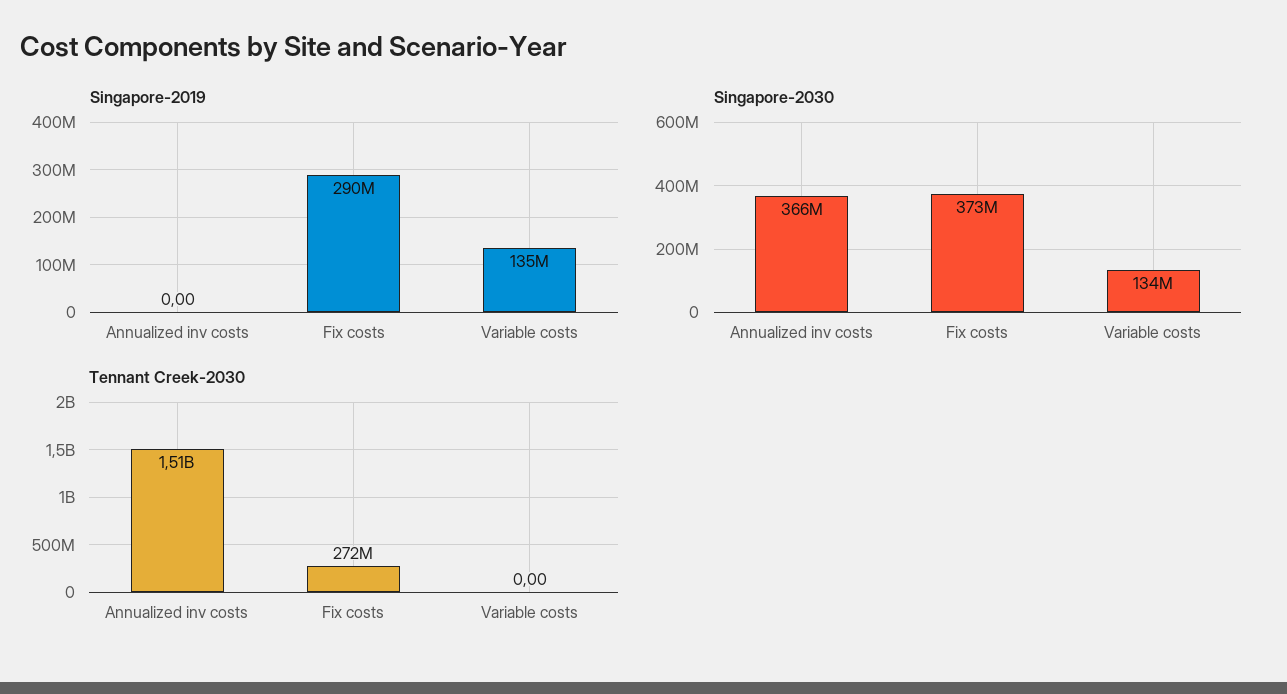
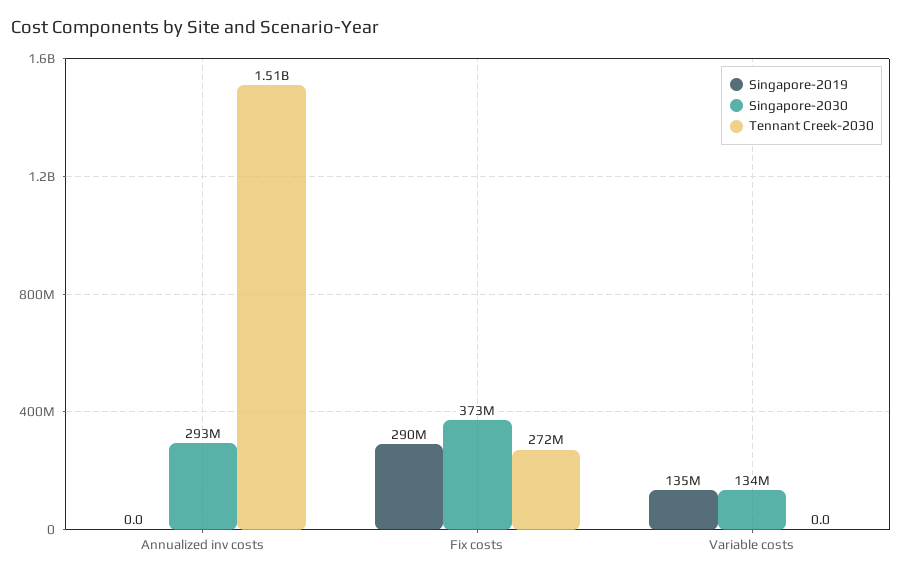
Singapore-2030, Annualized inv costs: 366000000 -> 293000000

